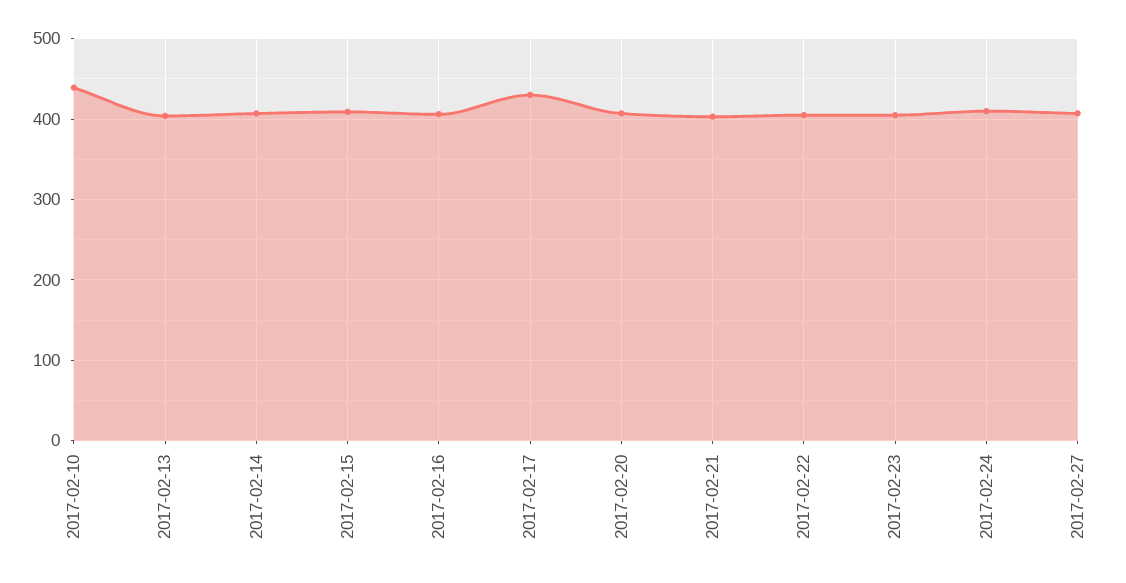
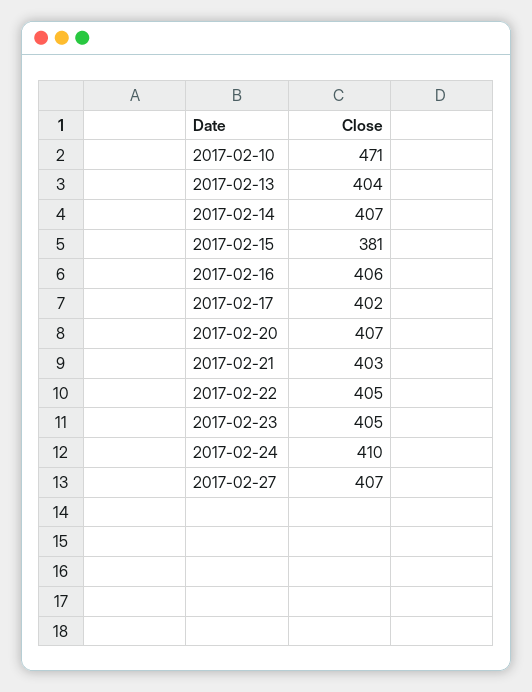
2017-02-10: 440 -> 471
2017-02-15: 410 -> 381
2017-02-17: 430 -> 402

